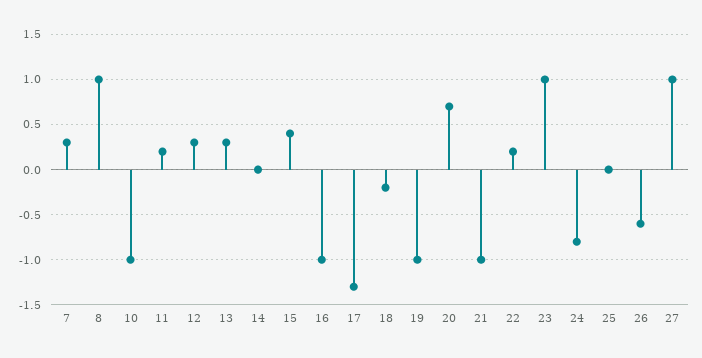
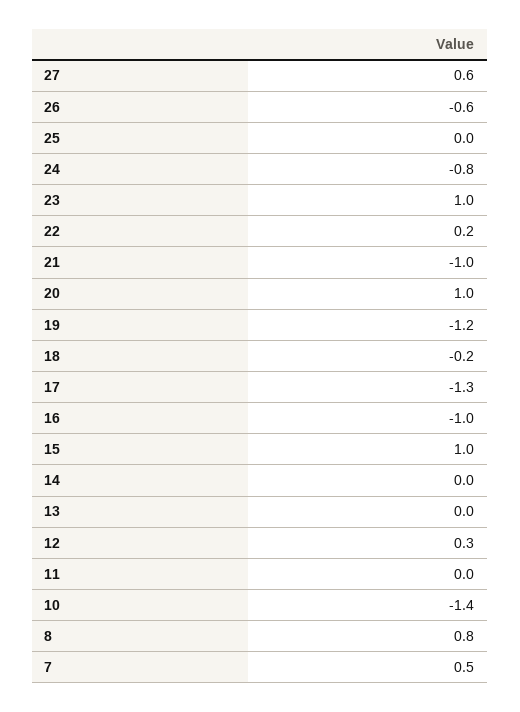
7: 0.3 -> 0.5
8: 1 -> 0.8
10: -1 -> -1.4
11: 0.2 -> 0
13: 0.3 -> 0
15: 0.4 -> 1
19: -1 -> -1.2
20: 0.7 -> 1
27: 1 -> 0.6

